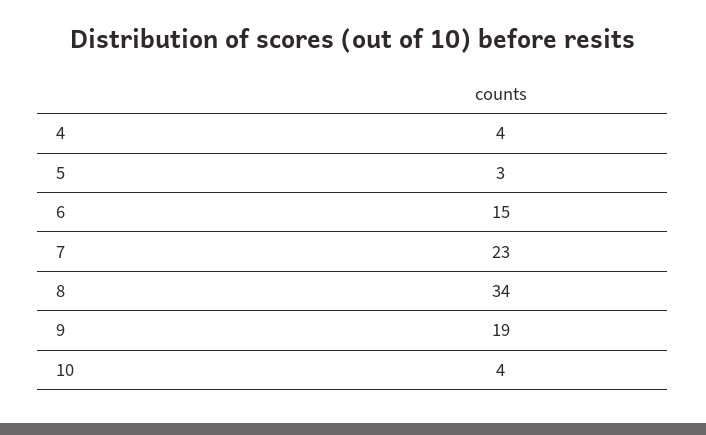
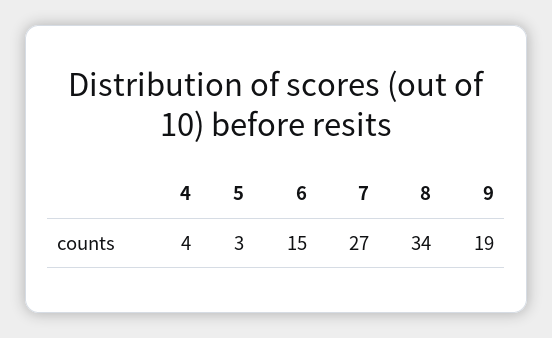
7: 23 -> 27
10: 4 -> none

